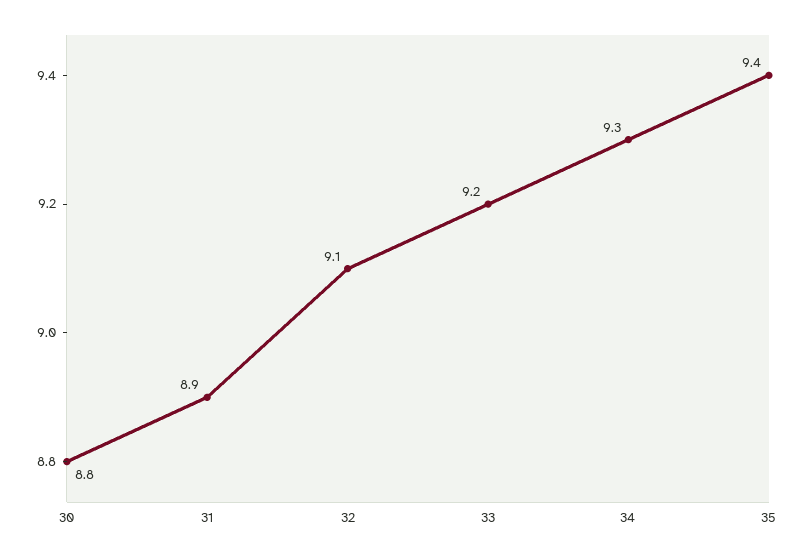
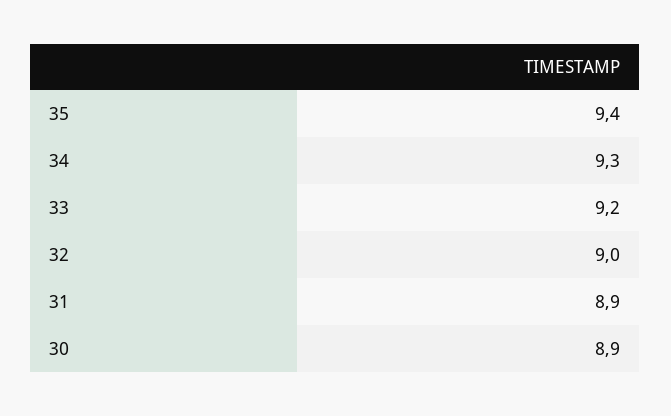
30: 8.8 -> 8.9
32: 9.1 -> 9

